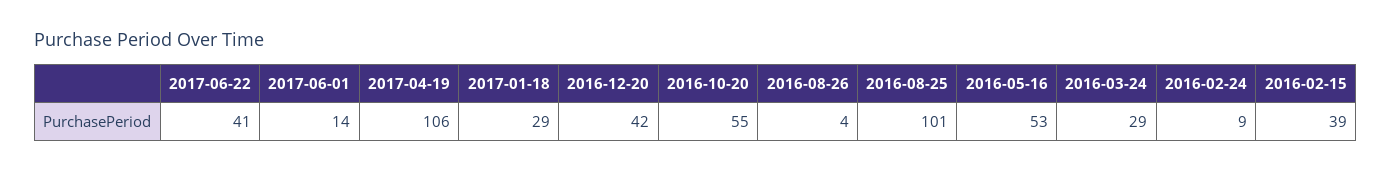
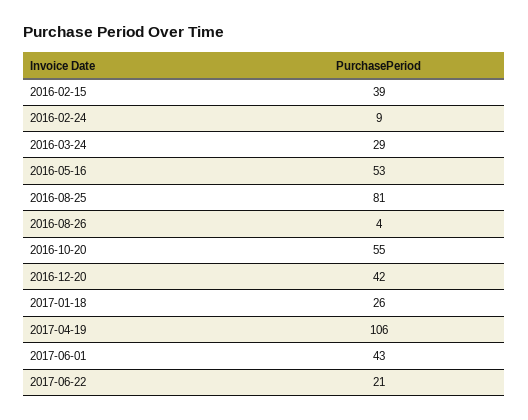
2017-06-22: 41 -> 21
2017-06-01: 14 -> 43
2017-01-18: 29 -> 26
2016-08-25: 101 -> 81

